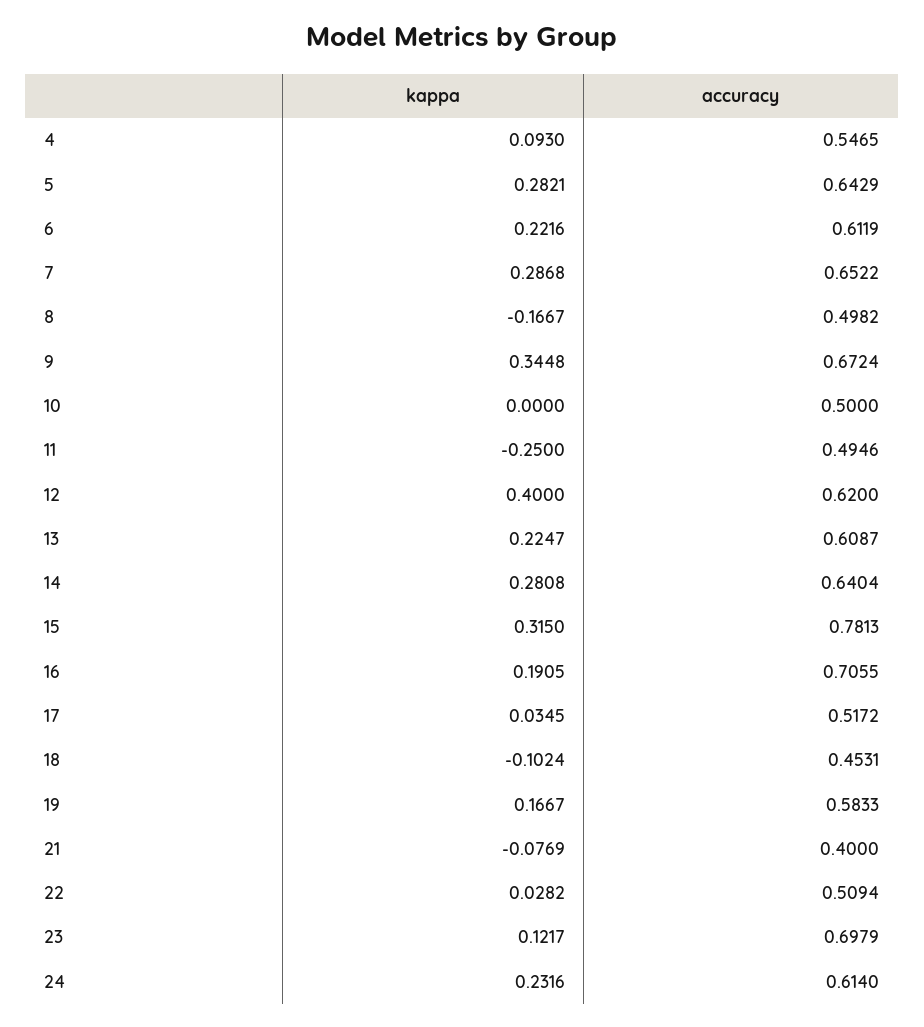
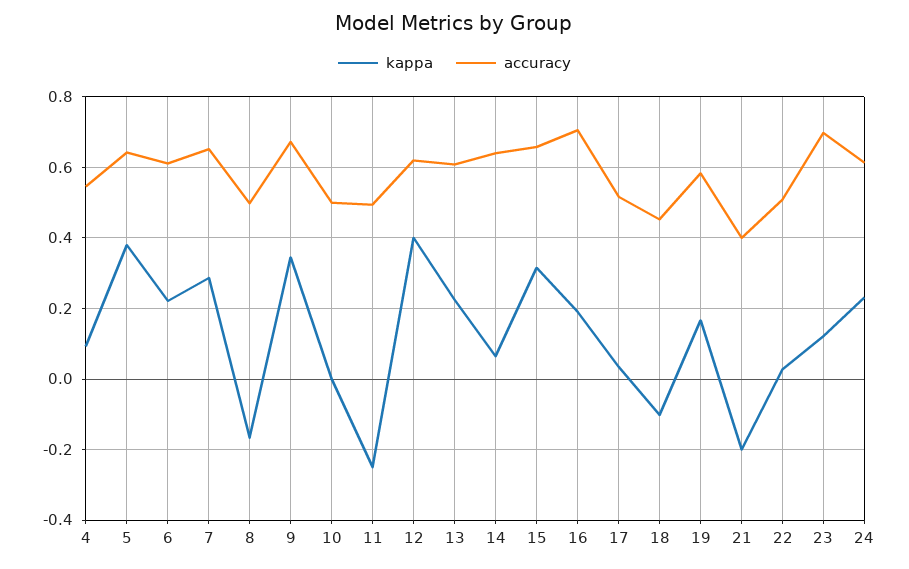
kappa, 5: 0.2821 -> 0.38
kappa, 14: 0.2808 -> 0.06
accuracy, 15: 0.7813 -> 0.66
kappa, 21: -0.0769 -> -0.2

